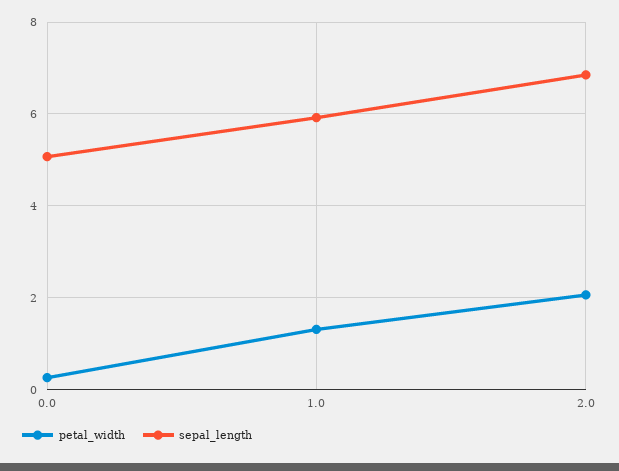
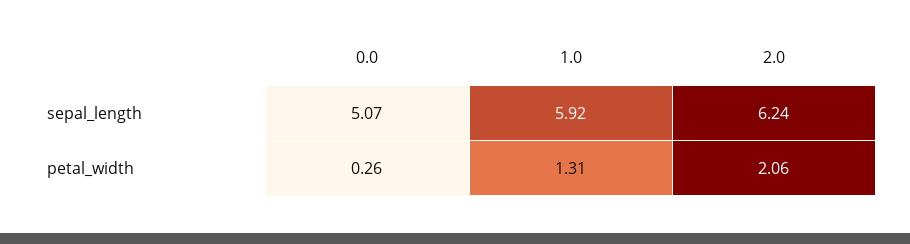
sepal_length, 2.0: 6.8 -> 6.24

